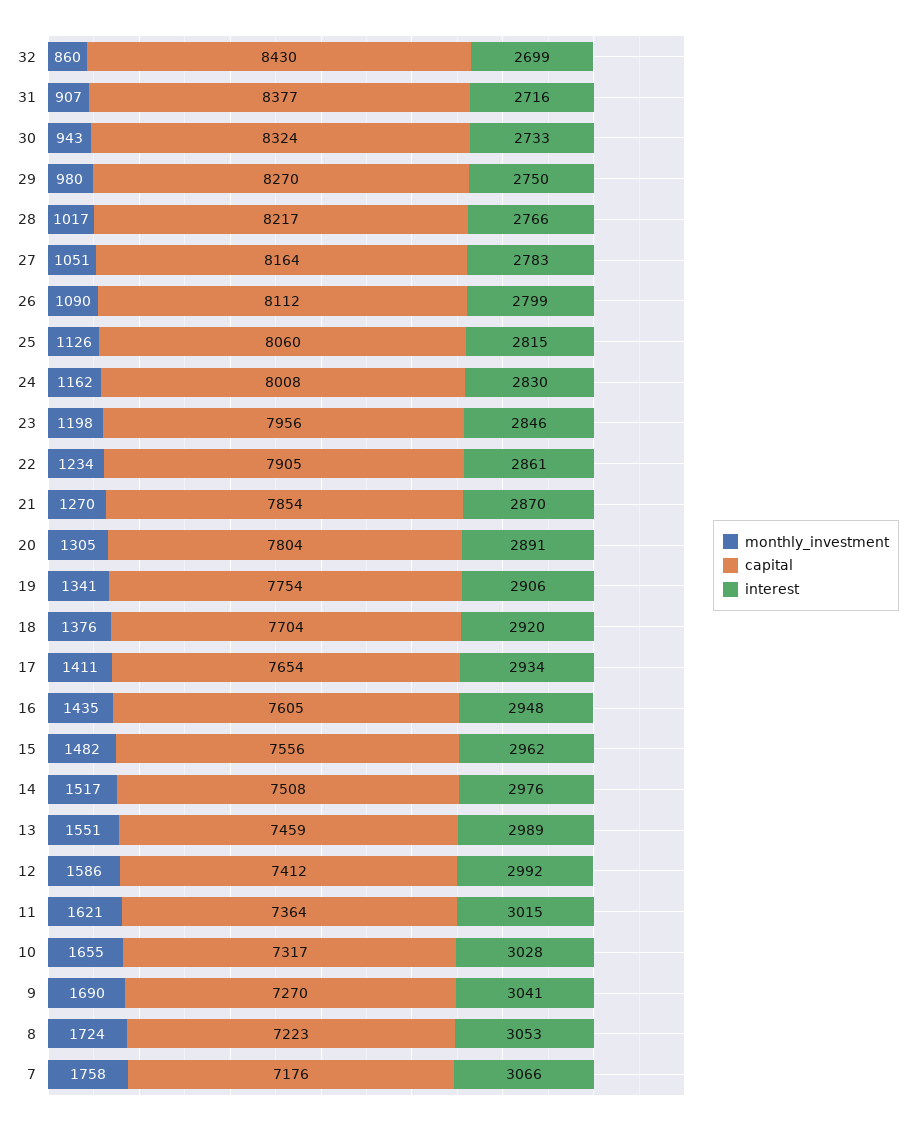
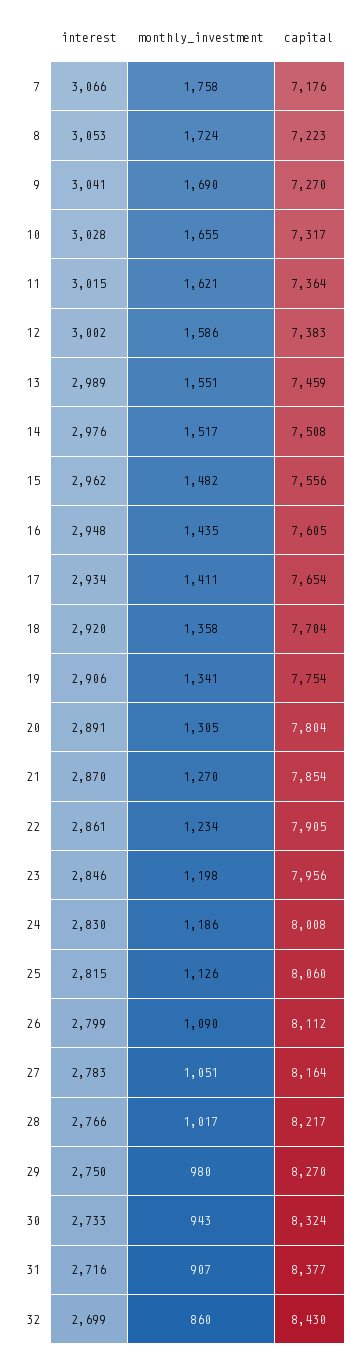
monthly_investment, 24: 1162 -> 1186
monthly_investment, 18: 1376 -> 1358
capital, 12: 7412 -> 7383
interest, 12: 2992 -> 3002

